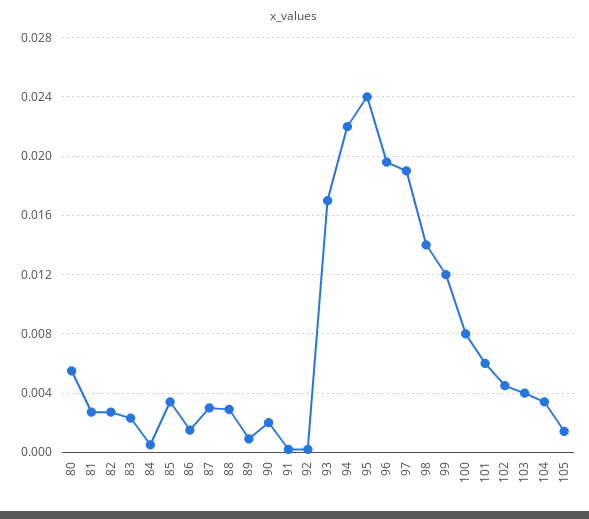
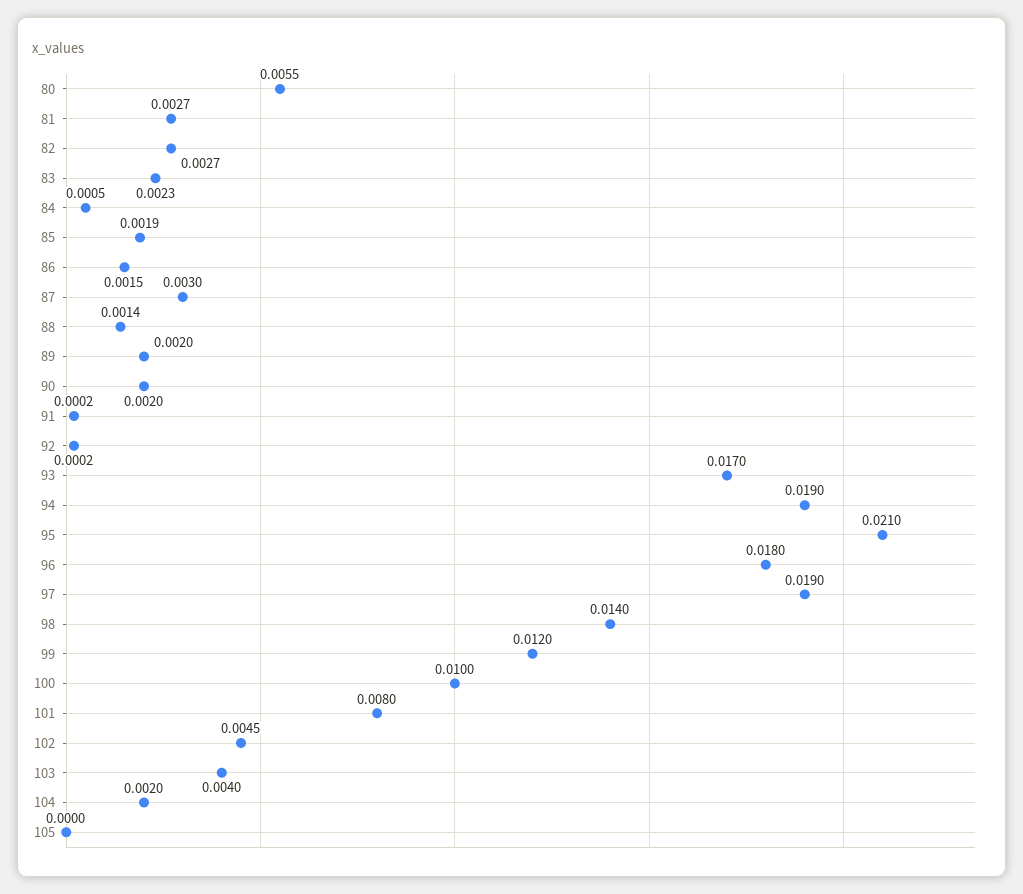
85: 0.0035 -> 0.0019
88: 0.003 -> 0.0014
89: 0.001 -> 0.002
94: 0.022 -> 0.019
95: 0.024 -> 0.021
96: 0.0195 -> 0.018
100: 0.008 -> 0.01
101: 0.006 -> 0.008
104: 0.0035 -> 0.002
105: 0.0015 -> 0

